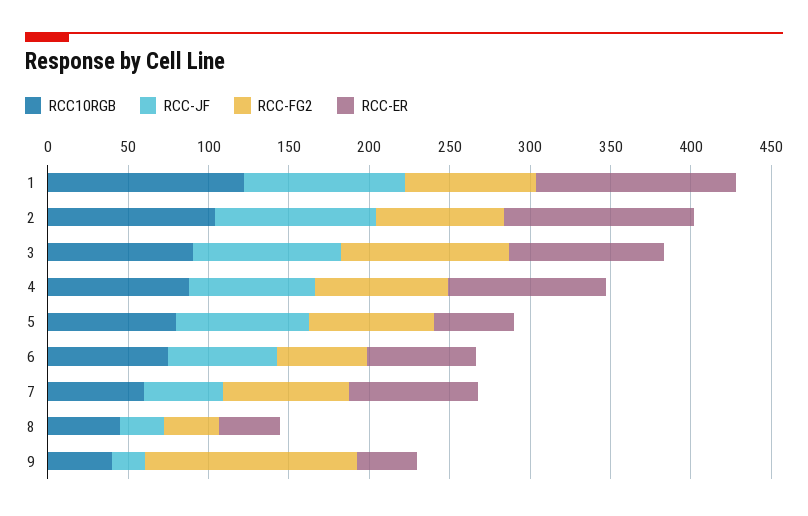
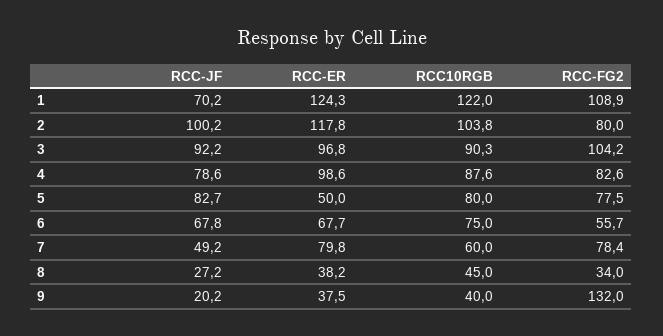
RCC-JF, 1: 100 -> 70.2
RCC-FG2, 1: 80 -> 108.9

